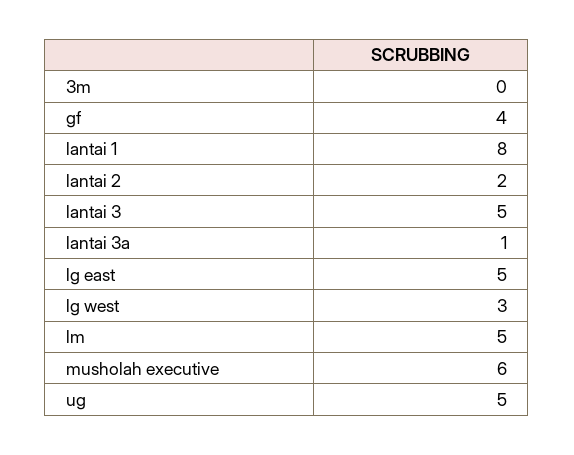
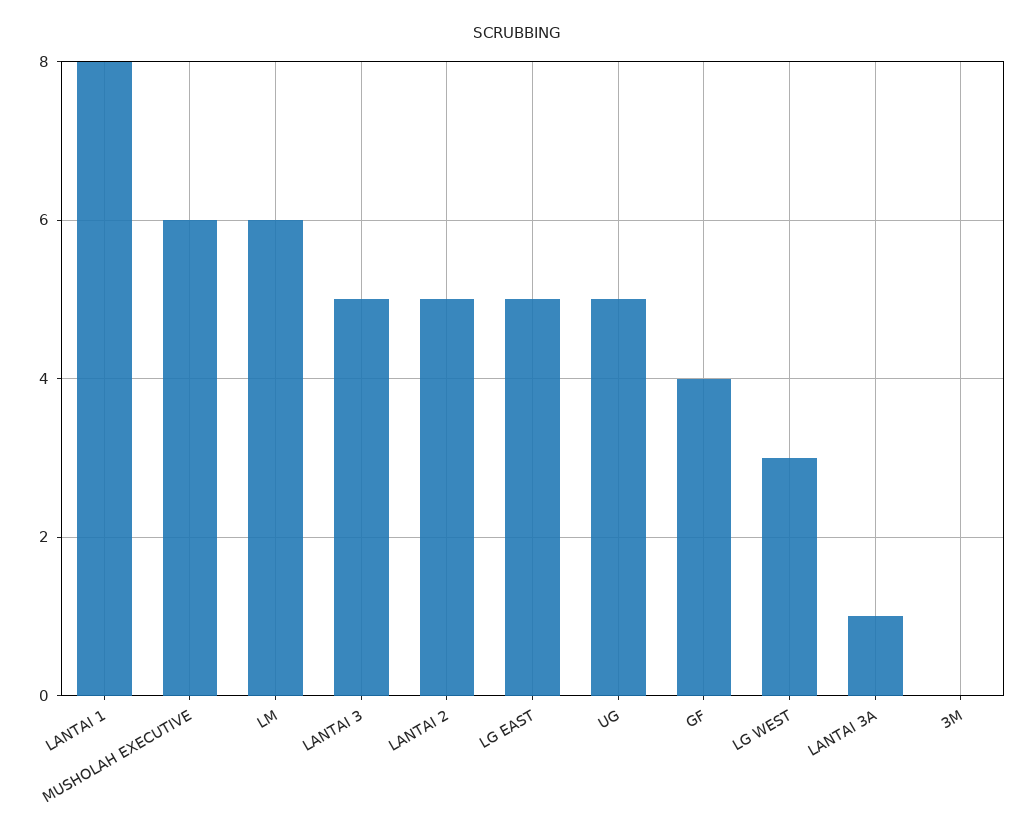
lantai 2: 2 -> 5
lm: 5 -> 6

